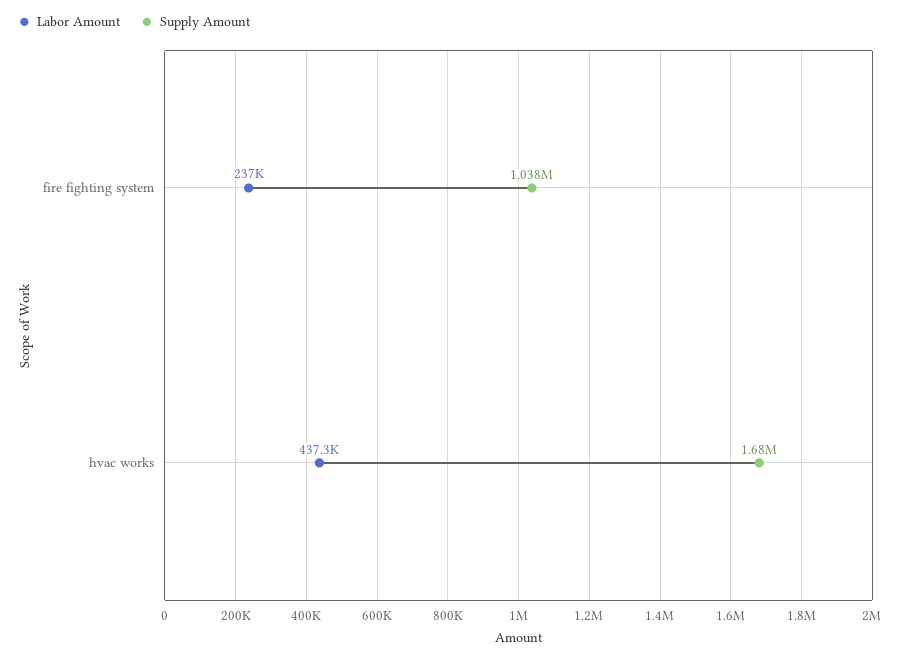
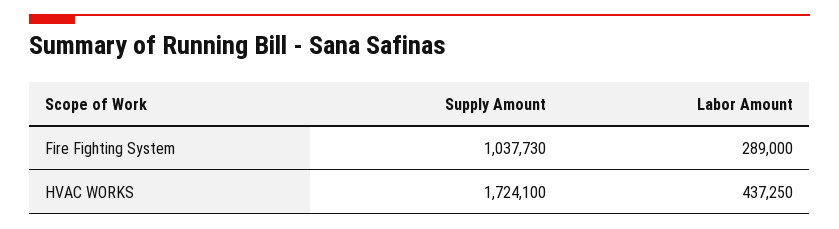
Labor Amount, fire fighting system: 237000 -> 289000
Supply Amount, hvac works: 1680000 -> 1724100

